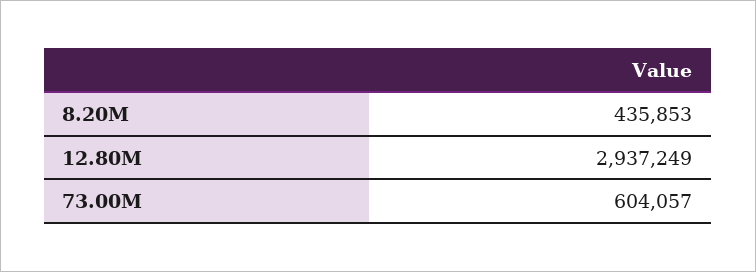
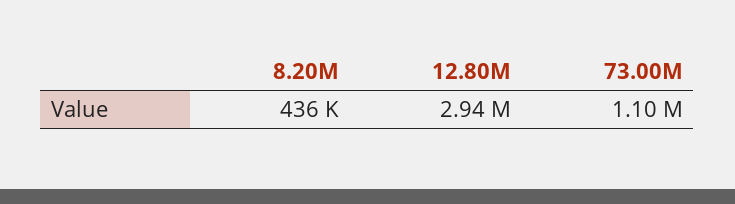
73.00M: 604057 -> 1100000

